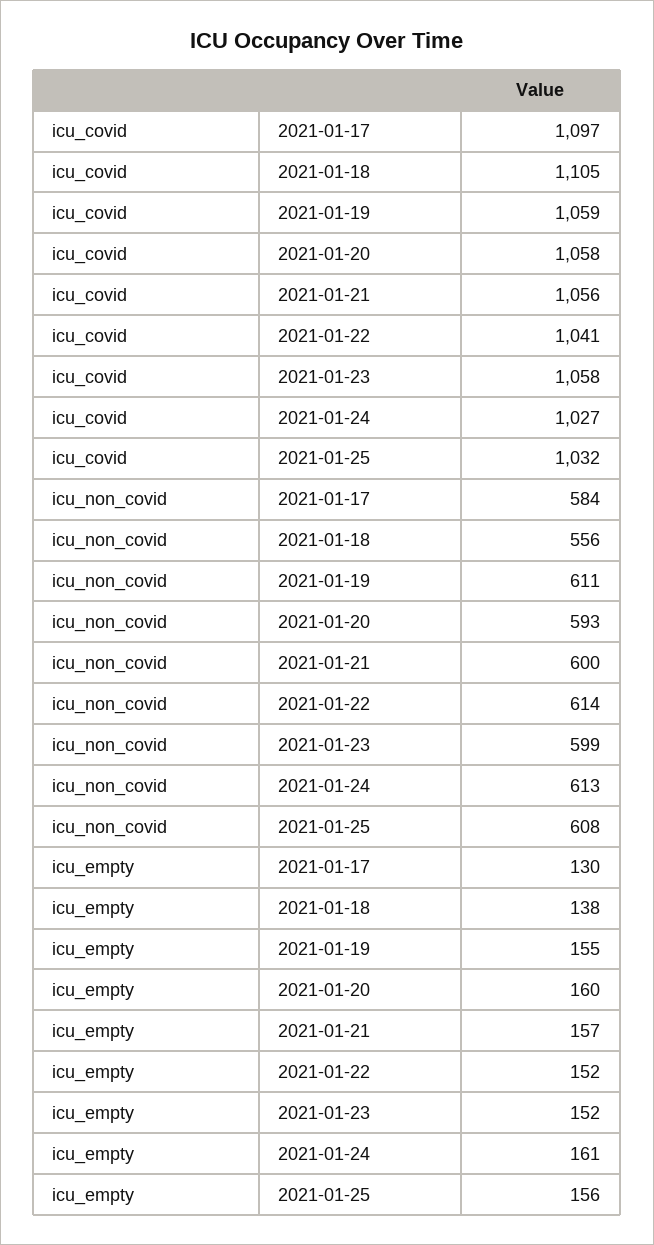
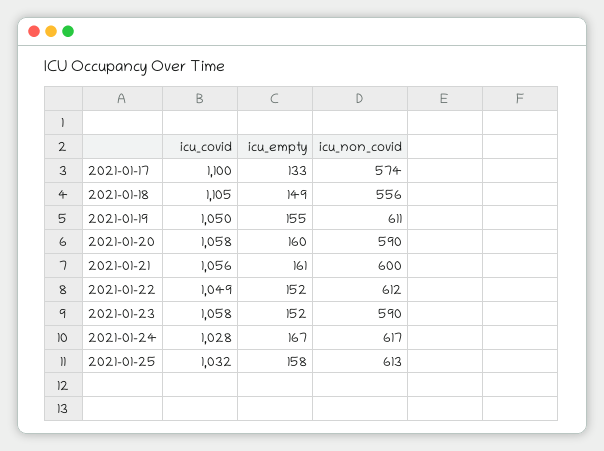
icu_covid, 2021-01-17: 1097 -> 1100
icu_covid, 2021-01-19: 1059 -> 1050
icu_covid, 2021-01-22: 1041 -> 1049
icu_covid, 2021-01-24: 1027 -> 1028
icu_non_covid, 2021-01-17: 584 -> 574
icu_non_covid, 2021-01-20: 593 -> 590
icu_non_covid, 2021-01-22: 614 -> 612
icu_non_covid, 2021-01-23: 599 -> 590
icu_non_covid, 2021-01-24: 613 -> 617
icu_non_covid, 2021-01-25: 608 -> 613
icu_empty, 2021-01-17: 130 -> 133
icu_empty, 2021-01-18: 138 -> 149
icu_empty, 2021-01-21: 157 -> 161
icu_empty, 2021-01-24: 161 -> 167
icu_empty, 2021-01-25: 156 -> 158

